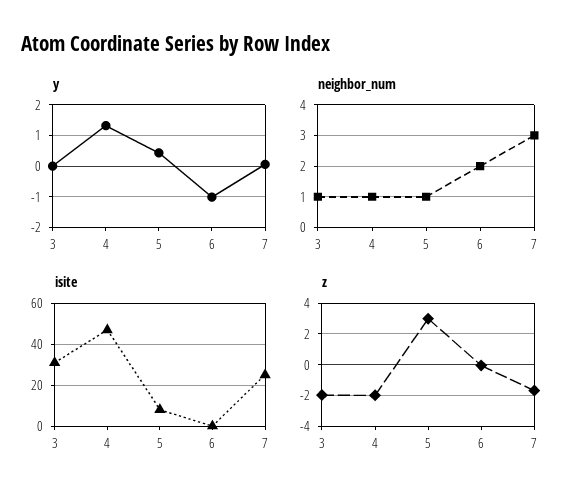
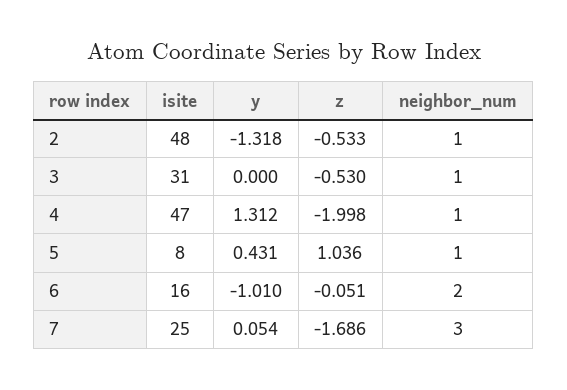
isite, 6: 0 -> 16
z, 3: -2 -> -0.53
z, 5: 3 -> 1.036
isite, 2: none -> 48
y, 2: none -> -1.318
z, 2: none -> -0.533
neighbor_num, 2: none -> 1

